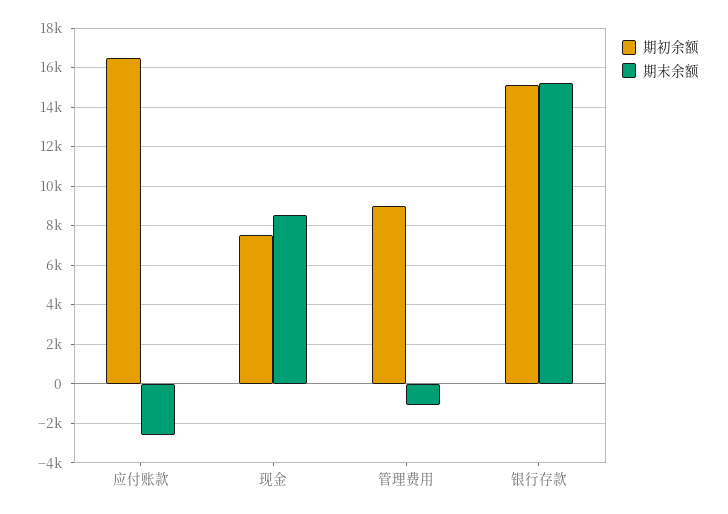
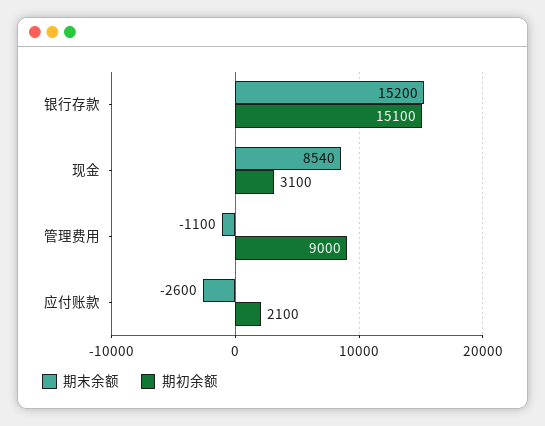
期初余额, 应付账款: 16500 -> 2100
期初余额, 现金: 7500 -> 3100

